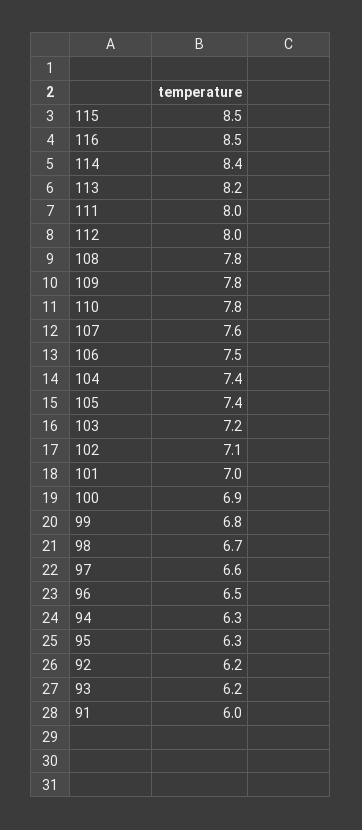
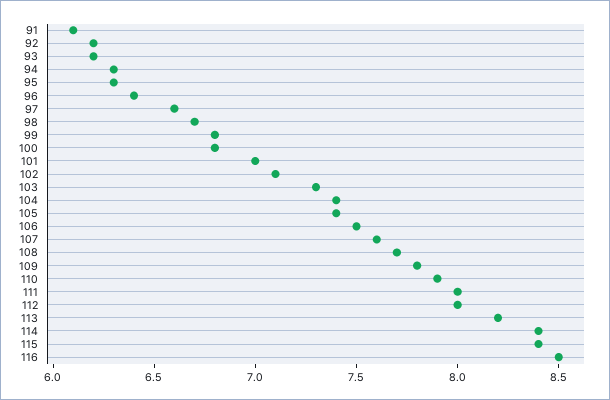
115: 8.5 -> 8.4
108: 7.8 -> 7.7
110: 7.8 -> 7.9
103: 7.2 -> 7.3
100: 6.9 -> 6.8
96: 6.5 -> 6.4
91: 6 -> 6.1

